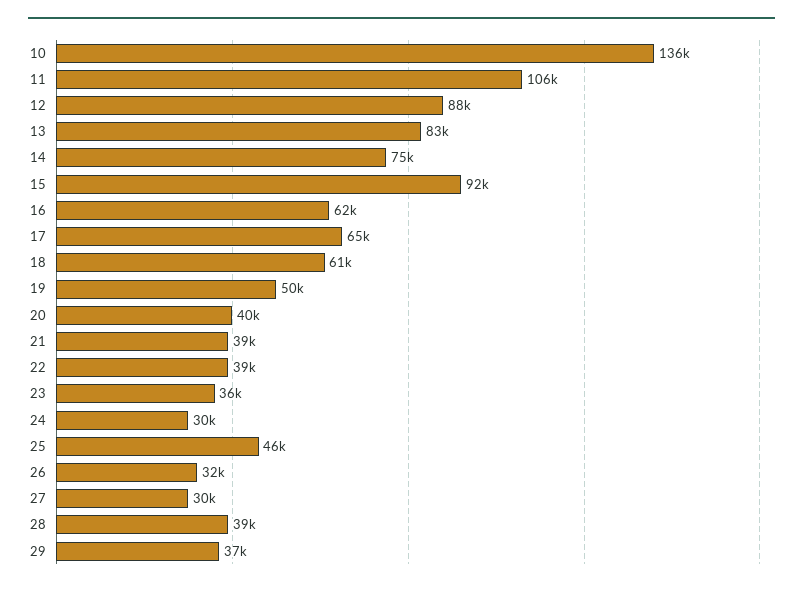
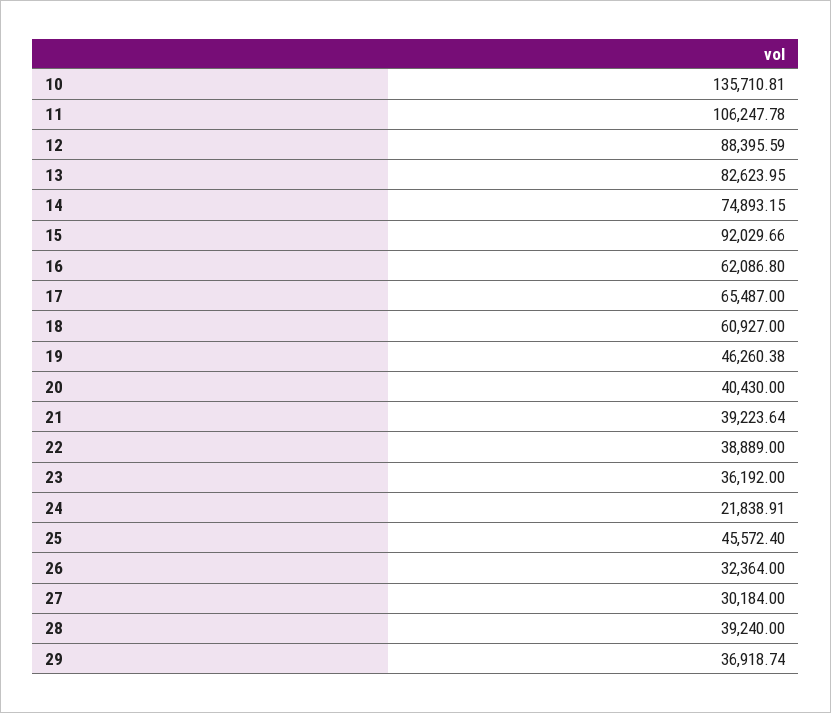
19: 50000 -> 46260.38
24: 30000 -> 21838.91

